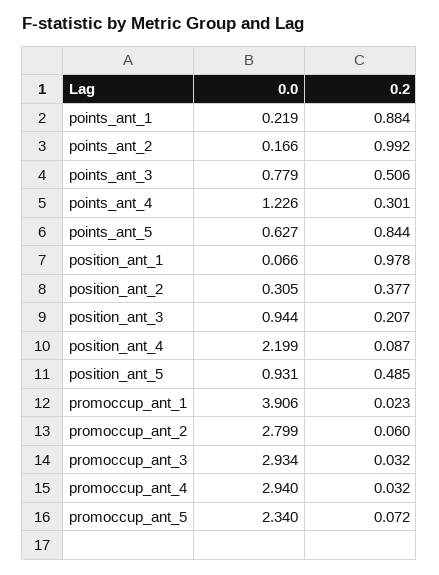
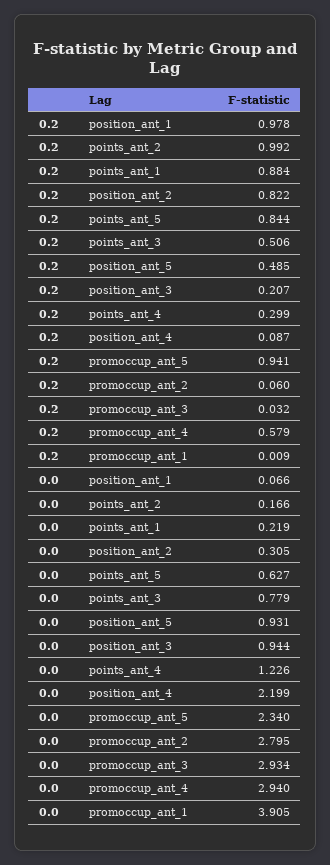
0.2, points_ant_4: 0.301 -> 0.299
0.2, position_ant_2: 0.377 -> 0.822
0.0, promoccup_ant_1: 3.906 -> 3.905
0.2, promoccup_ant_1: 0.023 -> 0.009
0.0, promoccup_ant_2: 2.799 -> 2.795
0.2, promoccup_ant_4: 0.032 -> 0.579
0.2, promoccup_ant_5: 0.072 -> 0.941

